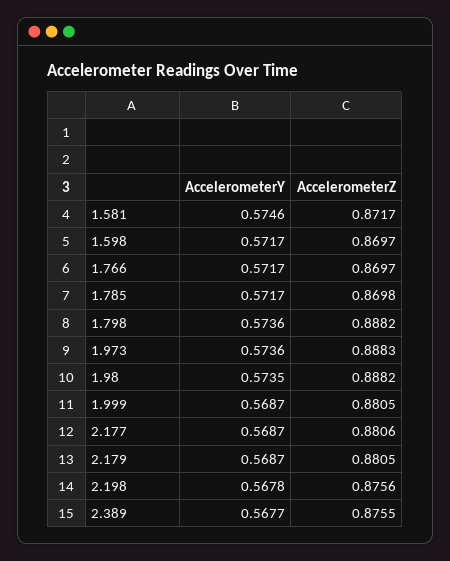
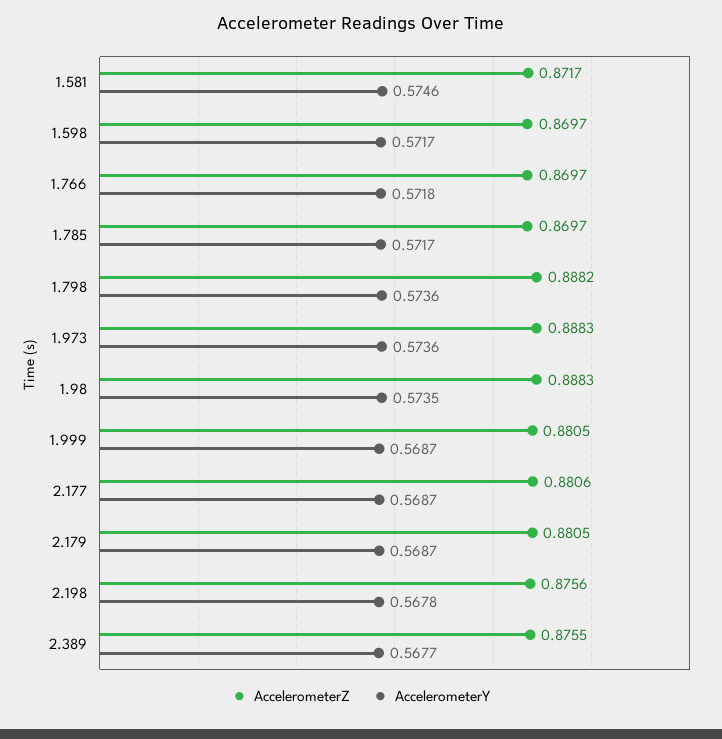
AccelerometerY, 1.766: 0.5717 -> 0.5718
AccelerometerZ, 1.785: 0.8698 -> 0.8697
AccelerometerZ, 1.98: 0.8882 -> 0.8883

